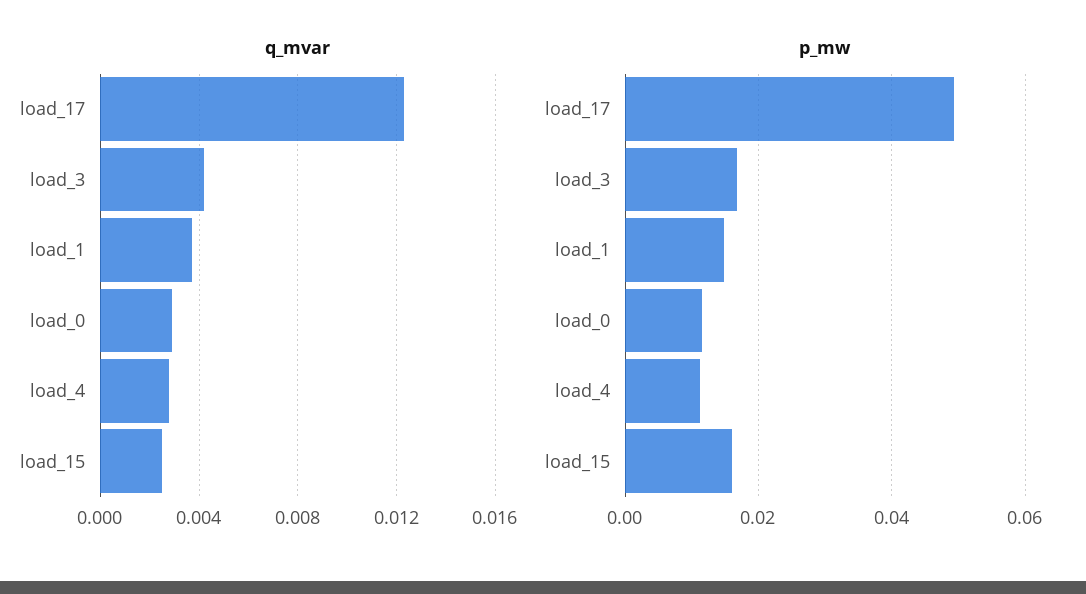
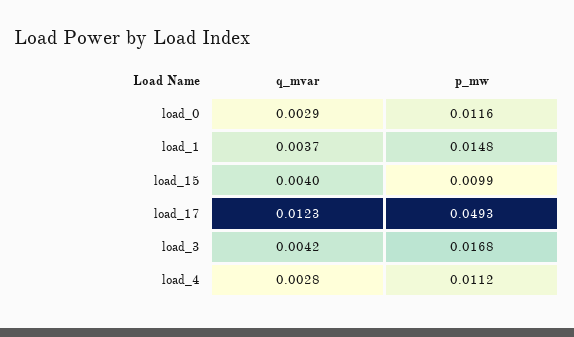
q_mvar, load_15: 0.0025 -> 0.004
p_mw, load_15: 0.016 -> 0.0099

